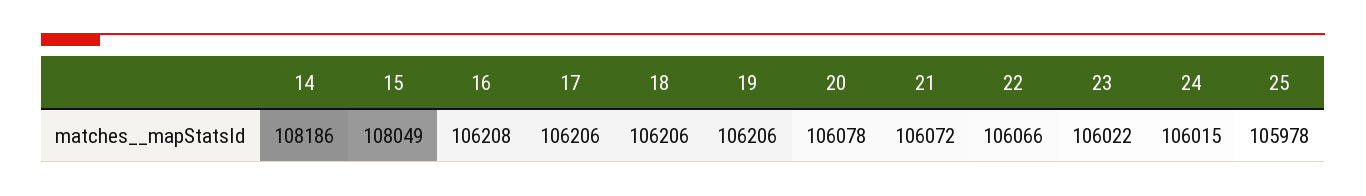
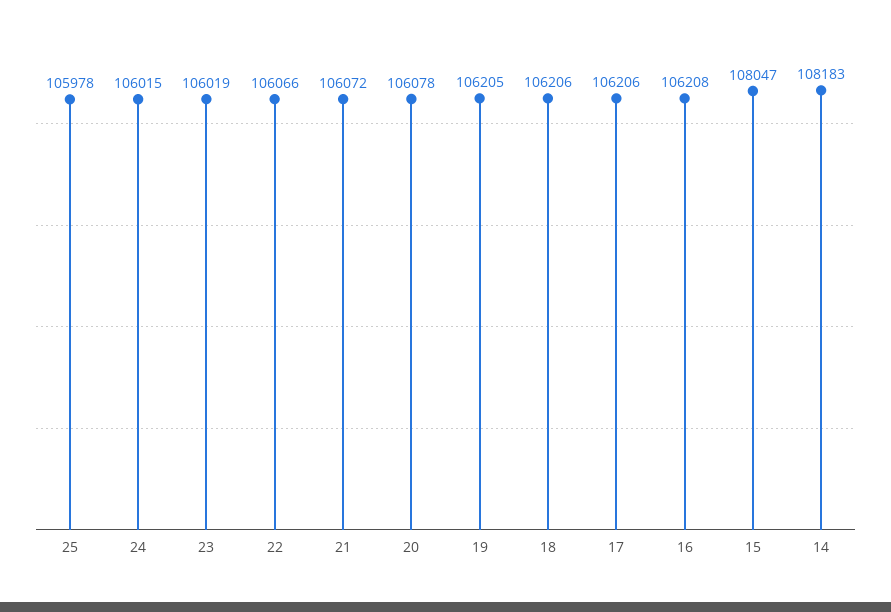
14: 108186 -> 108183
15: 108049 -> 108047
19: 106206 -> 106205
23: 106022 -> 106019

